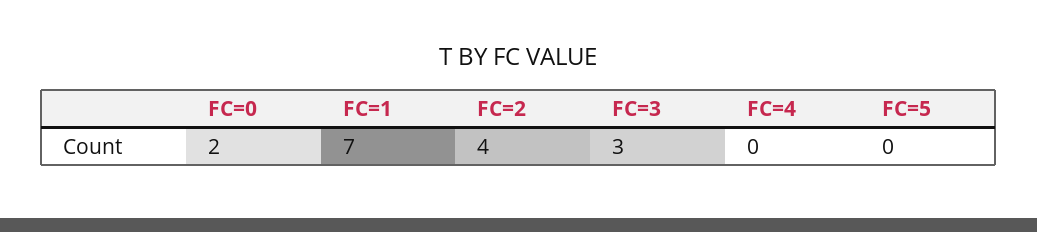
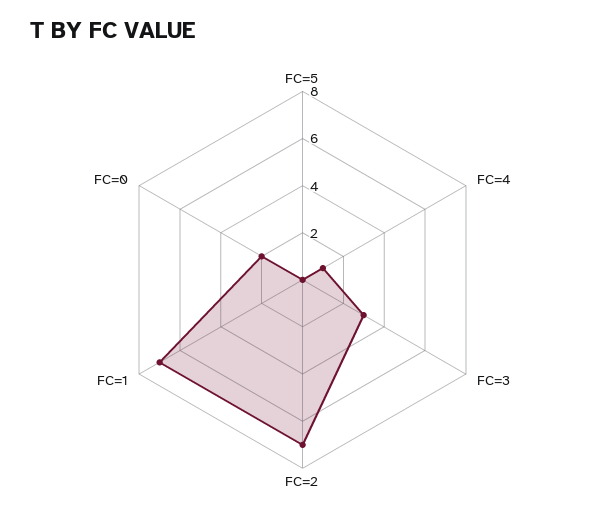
FC=2: 4 -> 7
FC=4: 0 -> 1

